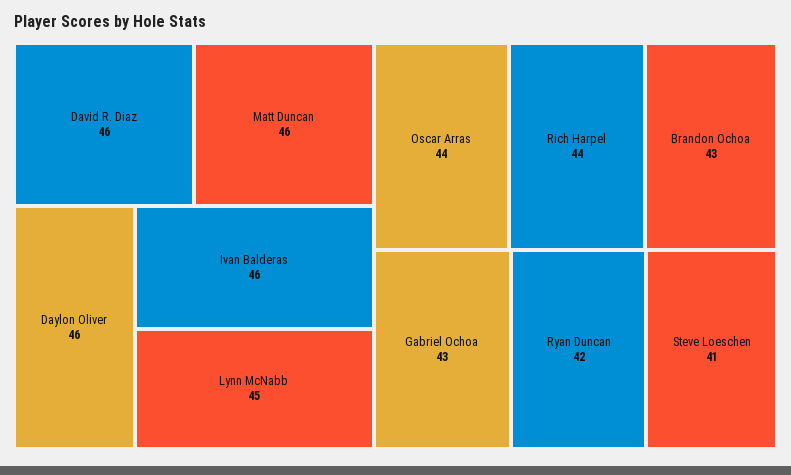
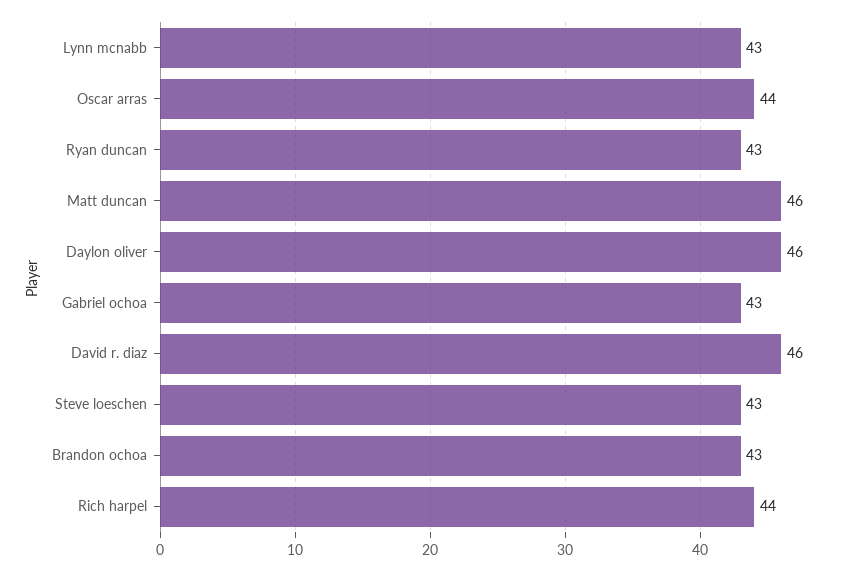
Ivan Balderas: 46 -> none
Lynn McNabb: 45 -> 43
Ryan Duncan: 42 -> 43
Steve Loeschen: 41 -> 43

